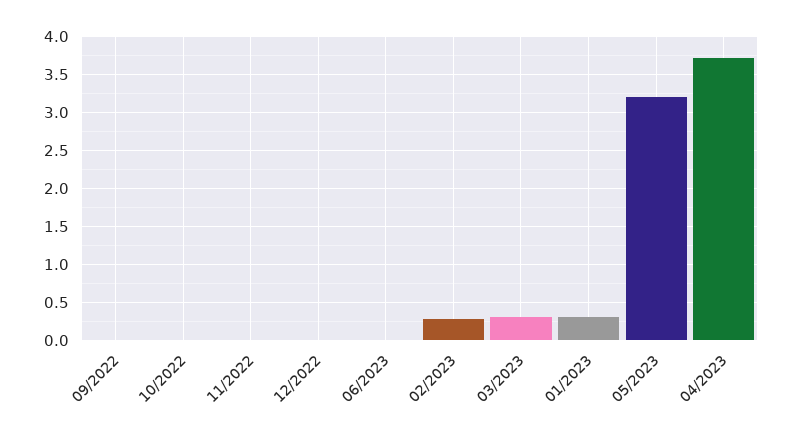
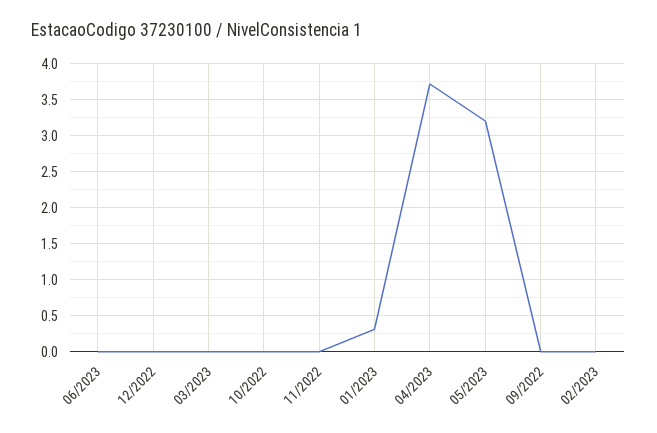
02/2023: 0.3 -> 0
03/2023: 0.3 -> 0

